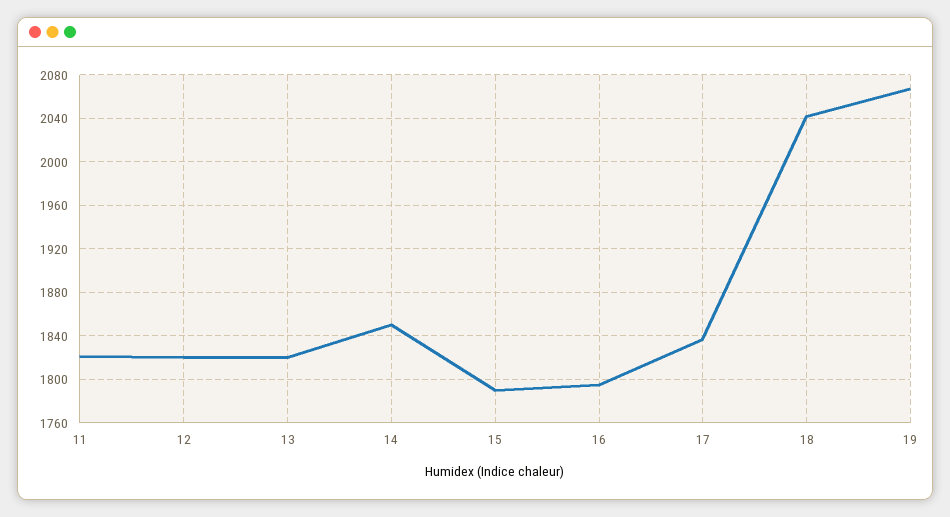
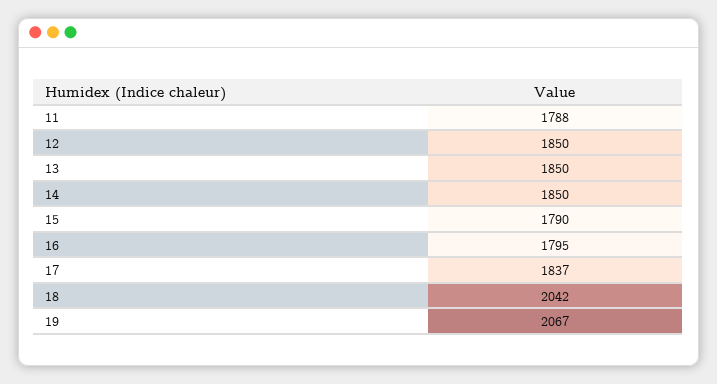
11: 1820 -> 1788
12: 1820 -> 1850
13: 1820 -> 1850

